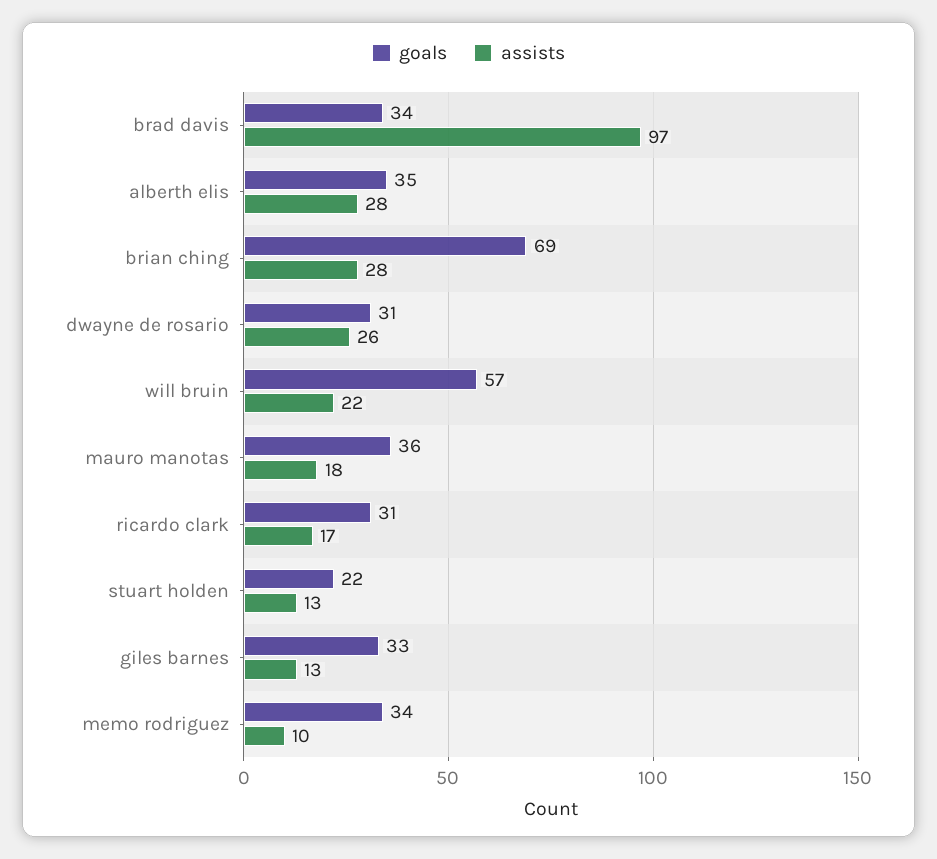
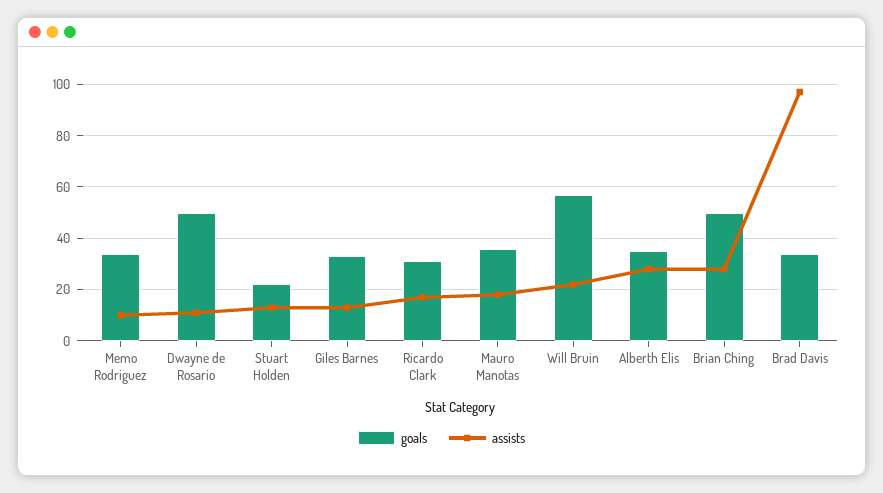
goals, brian ching: 69 -> 50
goals, dwayne de rosario: 31 -> 50
assists, dwayne de rosario: 26 -> 10

